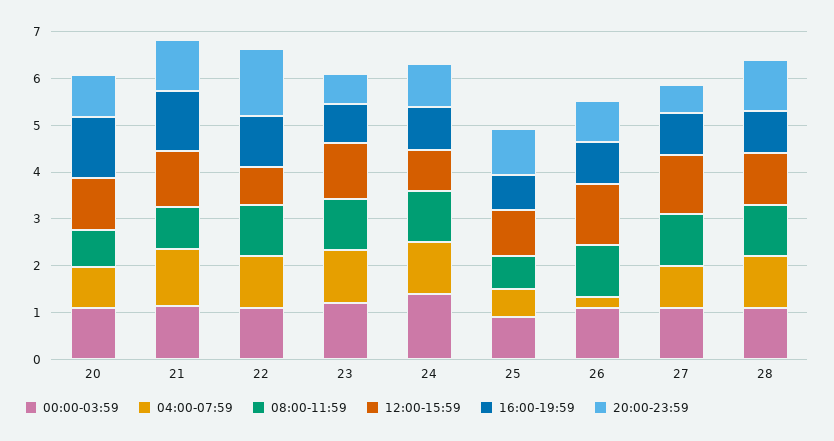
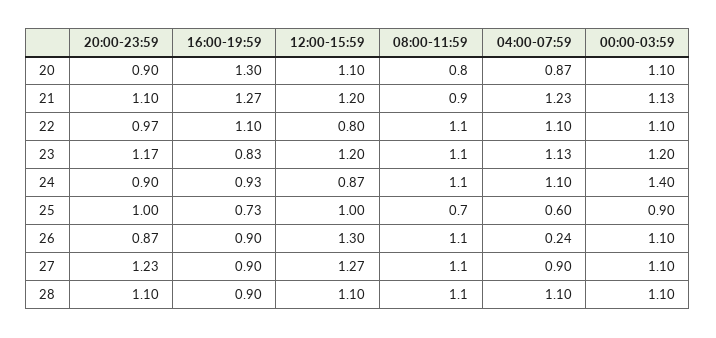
20:00-23:59, 22: 1.4 -> 0.97
20:00-23:59, 23: 0.6 -> 1.17
20:00-23:59, 27: 0.6 -> 1.23

